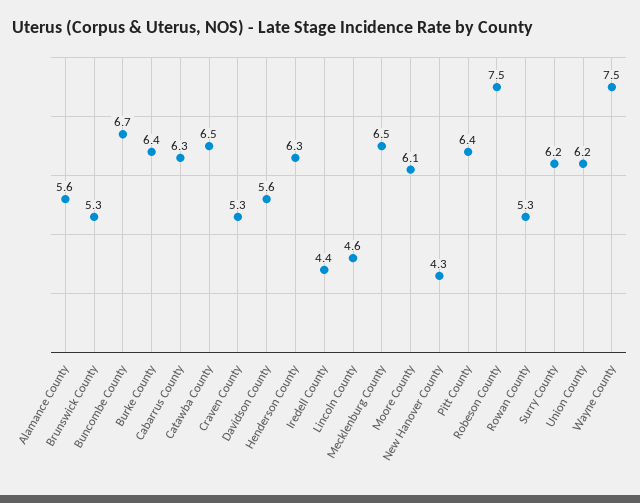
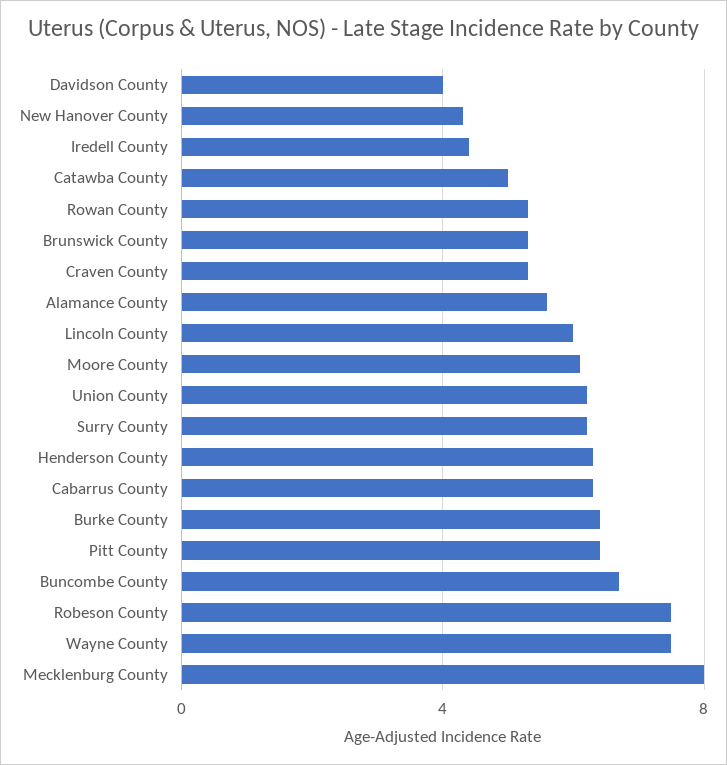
Catawba County: 6.5 -> 5
Davidson County: 5.6 -> 4
Lincoln County: 4.6 -> 6
Mecklenburg County: 6.5 -> 8

